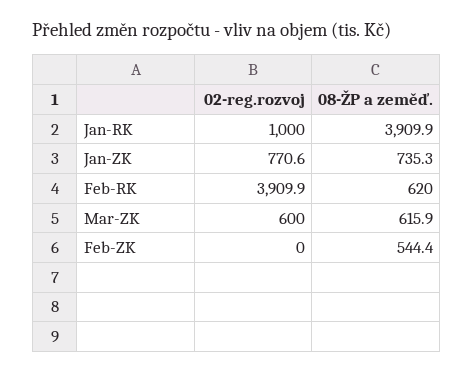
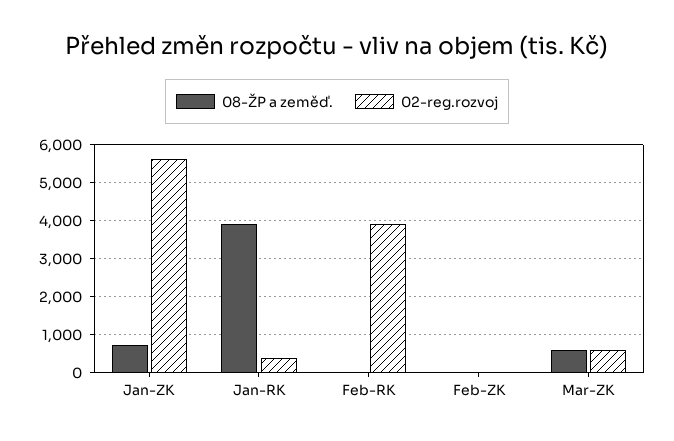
02-reg.rozvoj, Jan-RK: 1000 -> 400
02-reg.rozvoj, Jan-ZK: 770.6 -> 5600
08-ŽP a zeměď., Feb-RK: 620 -> 0
08-ŽP a zeměď., Feb-ZK: 544.4 -> 0

